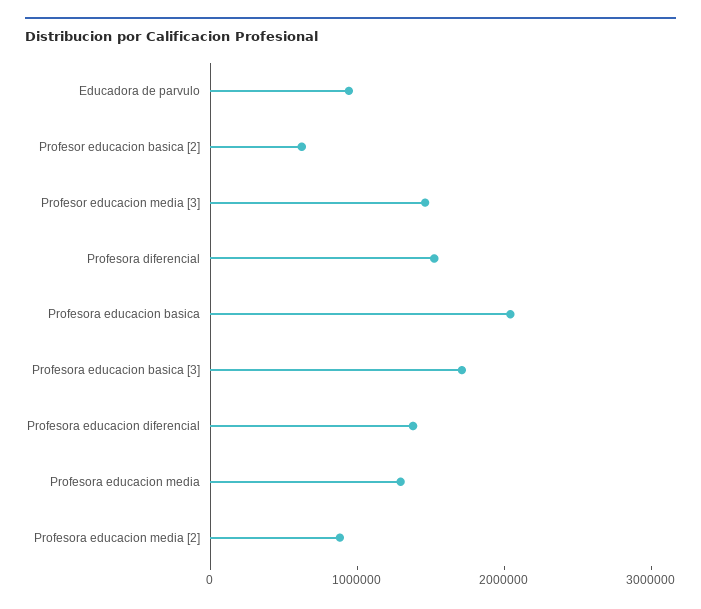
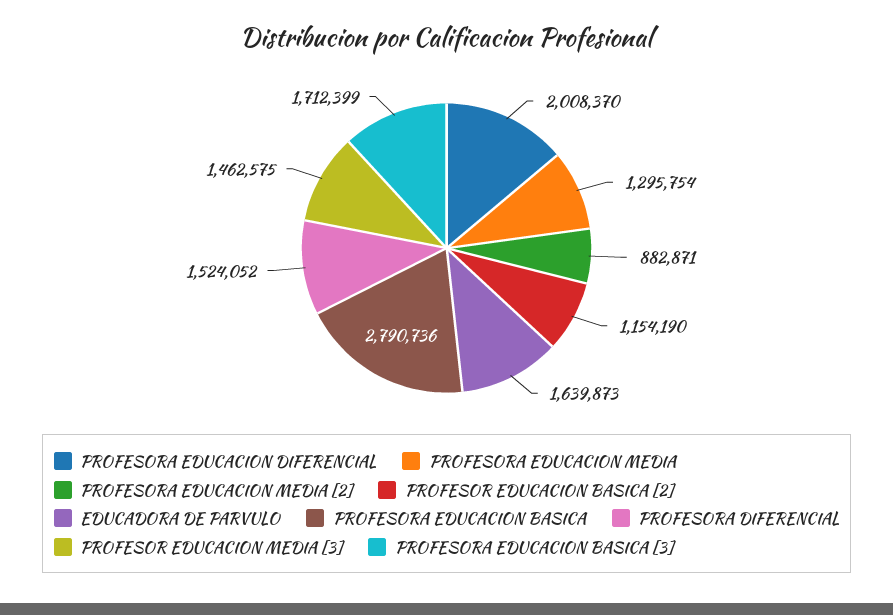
Educadora de parvulo: 1000000 -> 1639873
Profesor educacion basica [2]: 600000 -> 1154190
Profesora educacion basica: 2000000 -> 2790736
Profesora educacion diferencial: 1400000 -> 2008370

